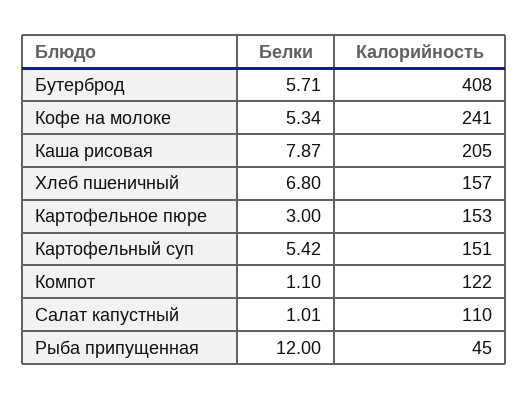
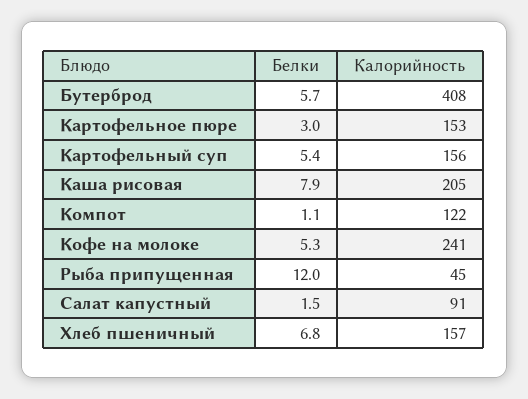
Калорийность, Картофельный суп: 151 -> 156
Белки, Салат капустный: 1.01 -> 1.5
Калорийность, Салат капустный: 110 -> 91

